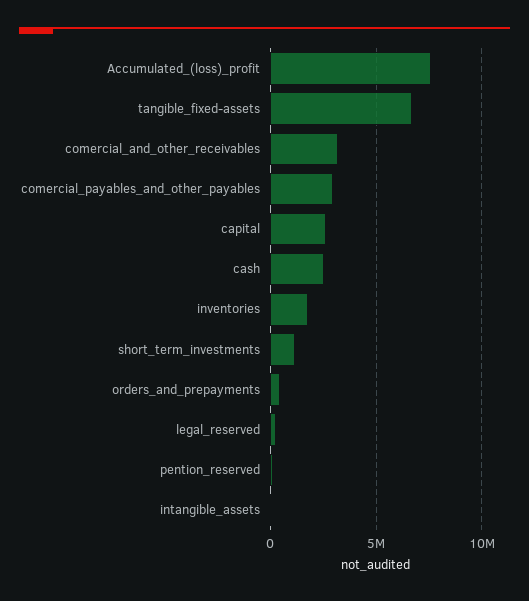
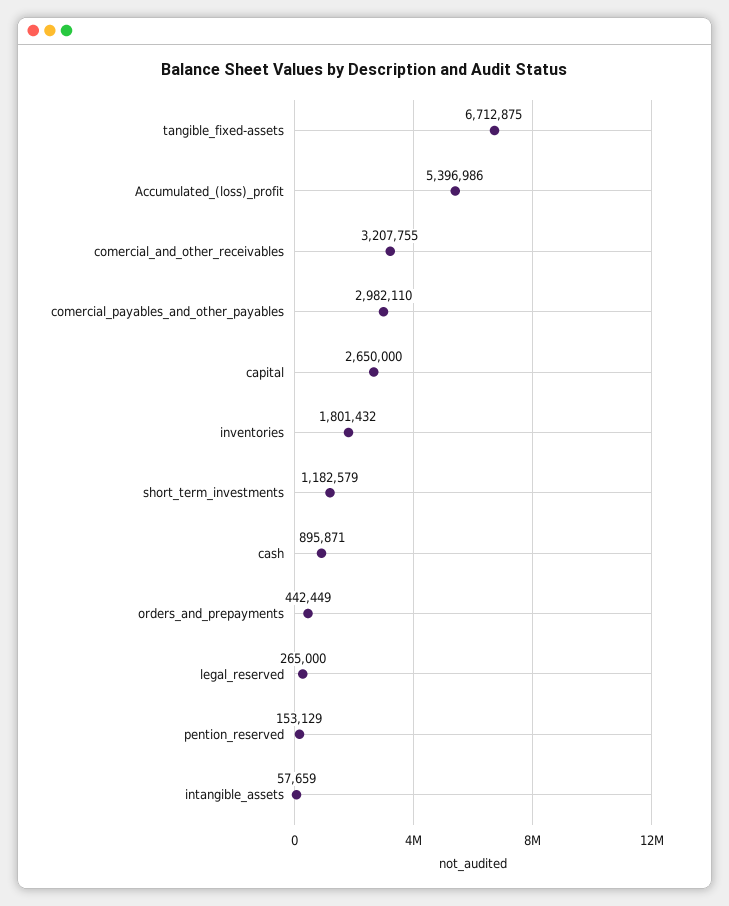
Accumulated_(loss)_profit: 7500000 -> 5396986
cash: 2500000 -> 895871

